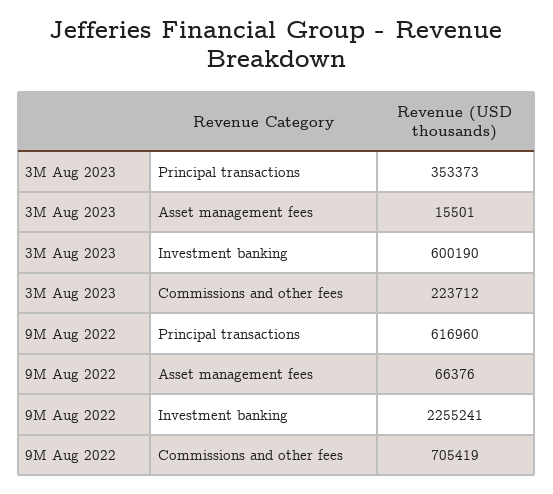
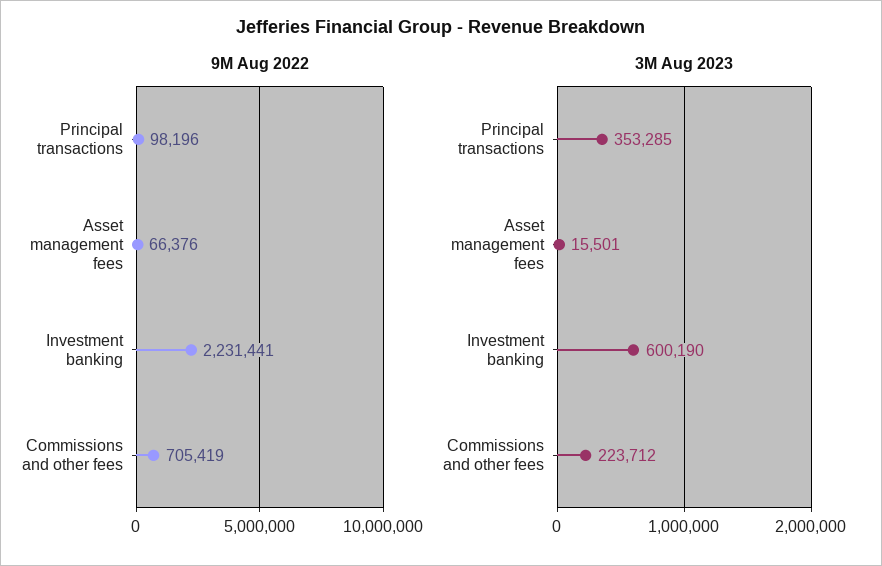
3M Aug 2023, Principal transactions: 353373 -> 353285
9M Aug 2022, Principal transactions: 616960 -> 98196
9M Aug 2022, Investment banking: 2255241 -> 2231441

